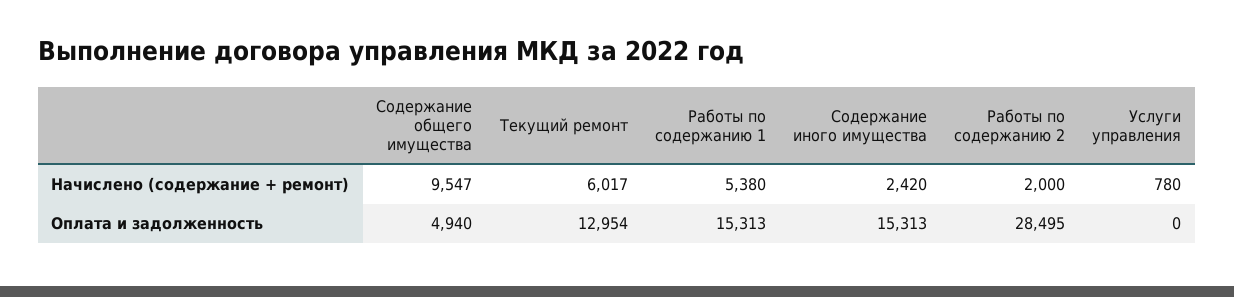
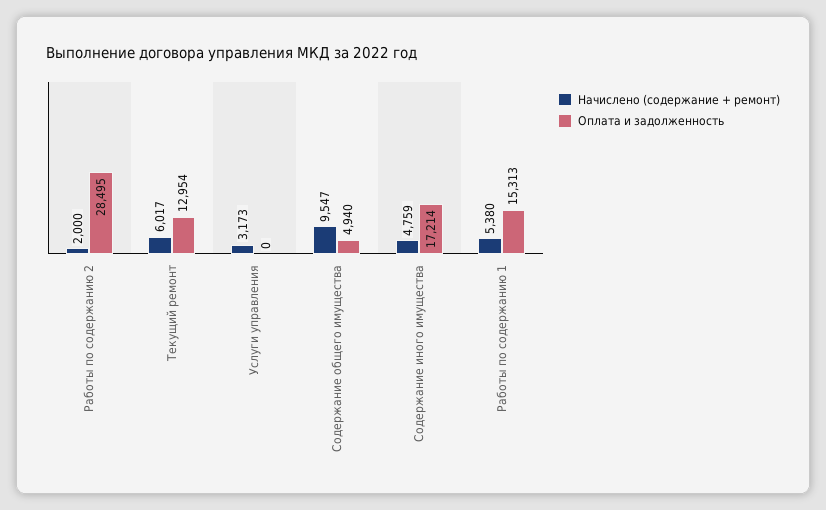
Начислено (содержание + ремонт), Содержание иного имущества: 2420 -> 4759
Начислено (содержание + ремонт), Услуги управления: 780 -> 3173
Оплата и задолженность, Содержание иного имущества: 15313 -> 17214

